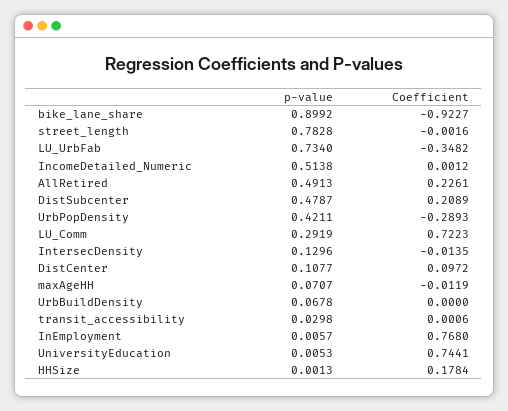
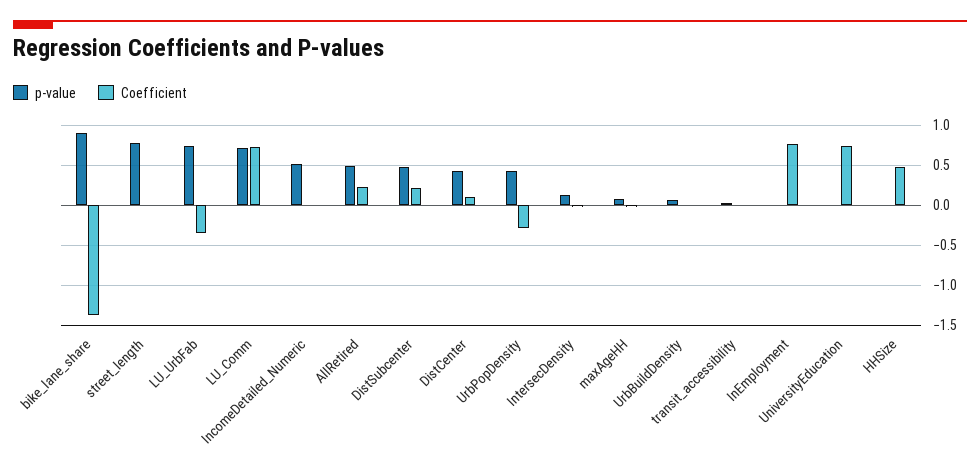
Coefficient, bike_lane_share: -0.9227 -> -1.4
p-value, LU_Comm: 0.2919 -> 0.7
p-value, DistCenter: 0.1077 -> 0.4
Coefficient, HHSize: 0.1784 -> 0.5

